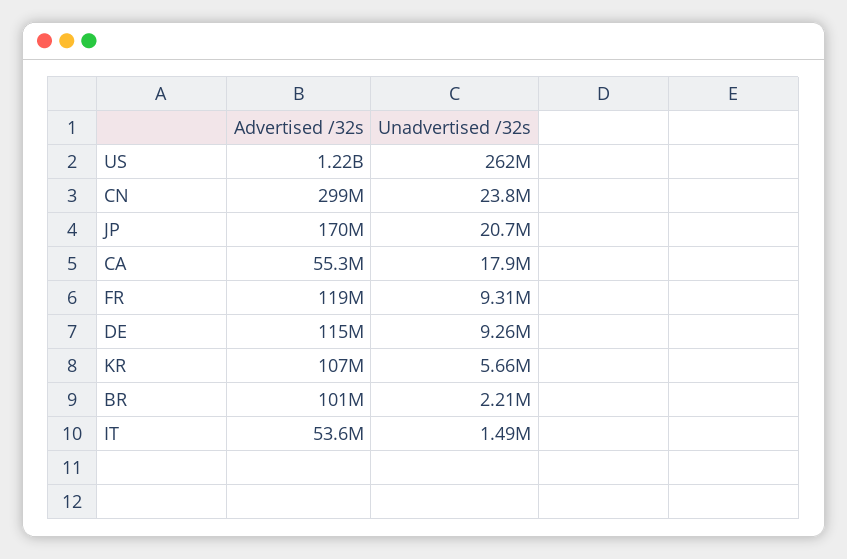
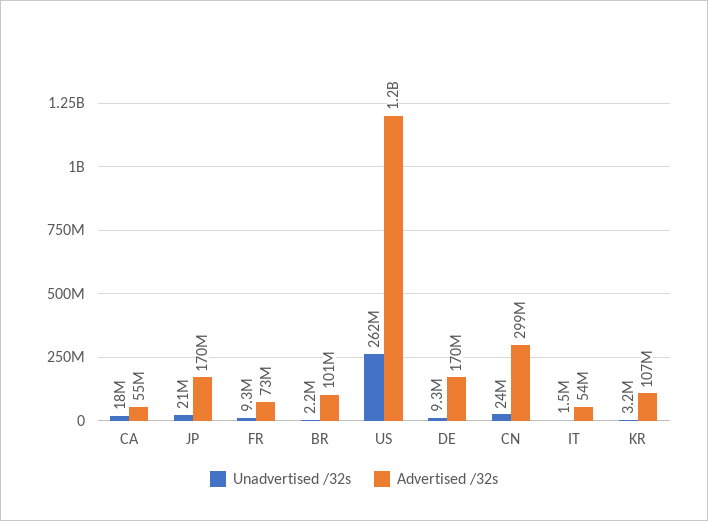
Advertised /32s, FR: 119000000 -> 73000000
Advertised /32s, DE: 115000000 -> 170000000
Unadvertised /32s, KR: 5660000 -> 3200000

